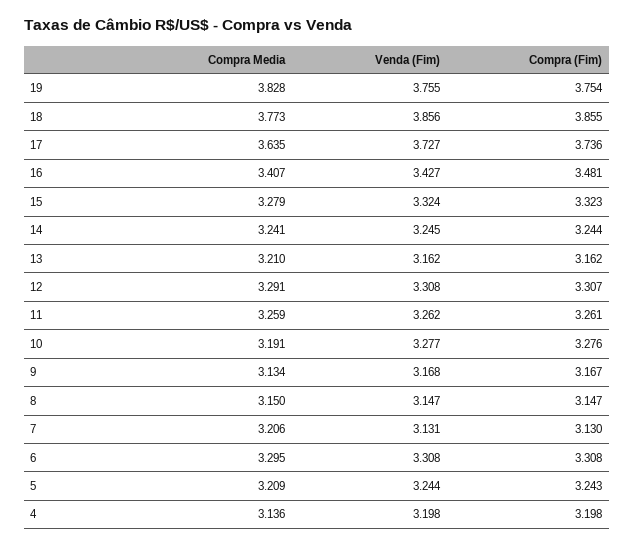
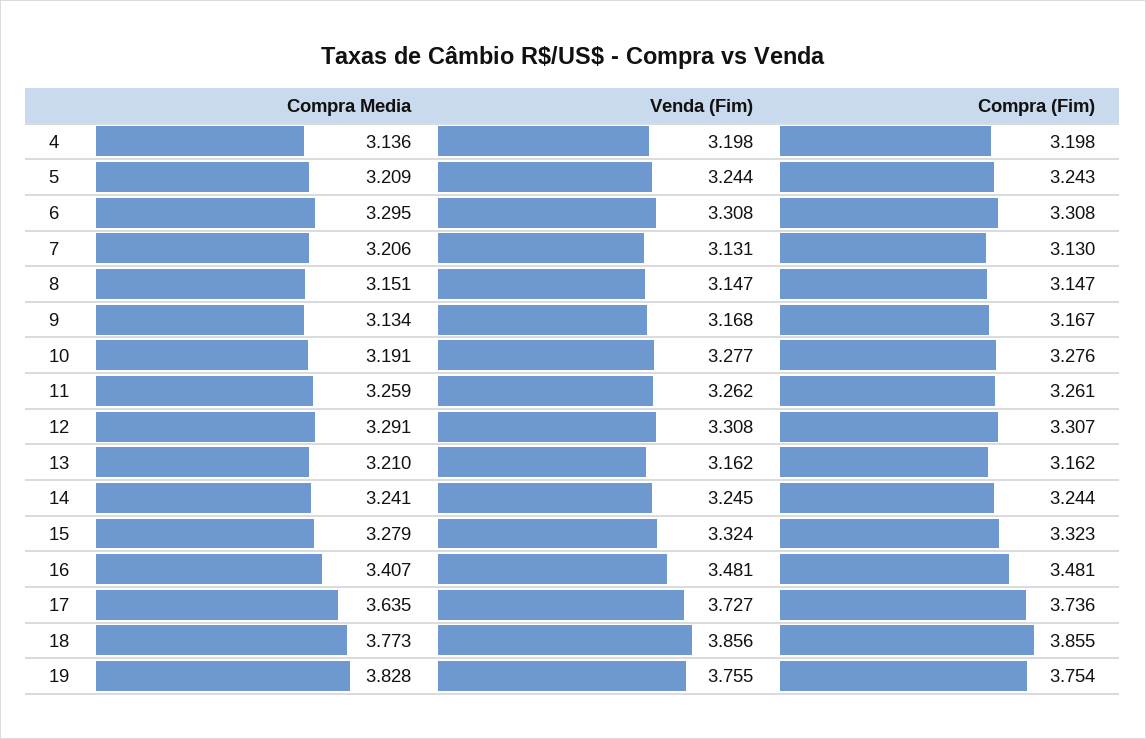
Venda (Fim), 16: 3.427 -> 3.481
Compra Media, 8: 3.15 -> 3.151

